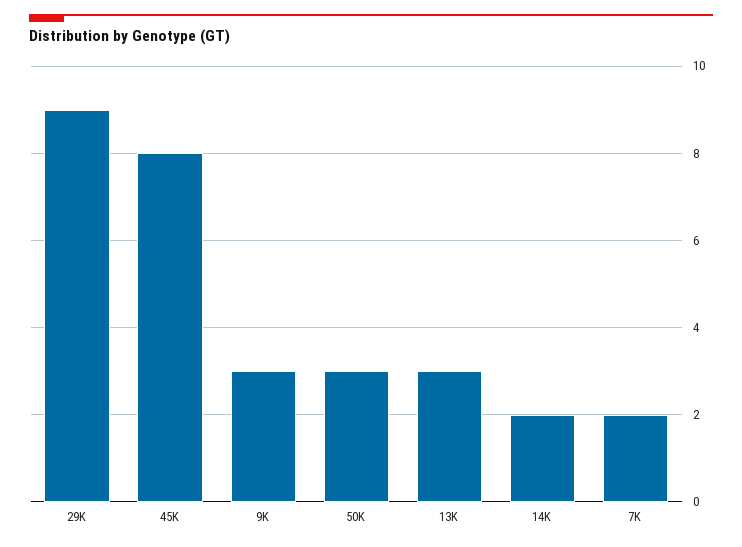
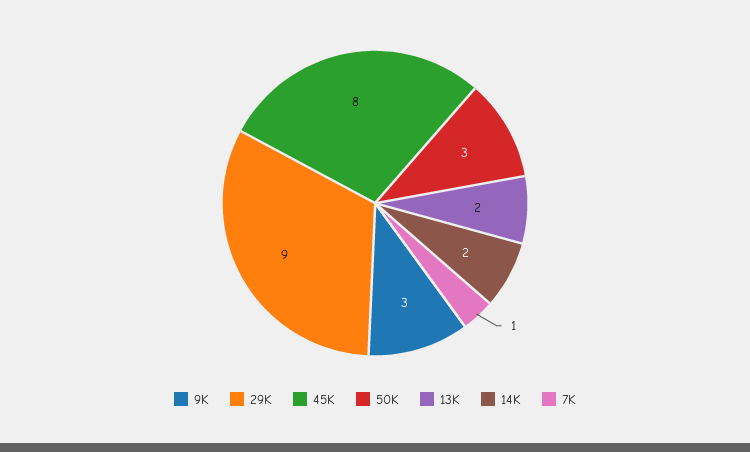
13K: 3 -> 2
7K: 2 -> 1

